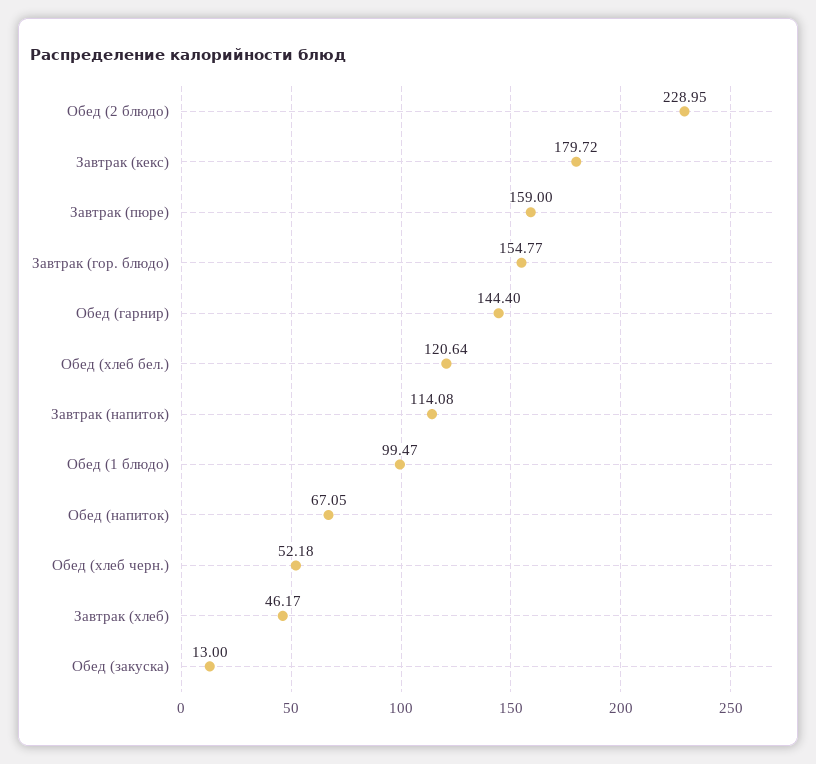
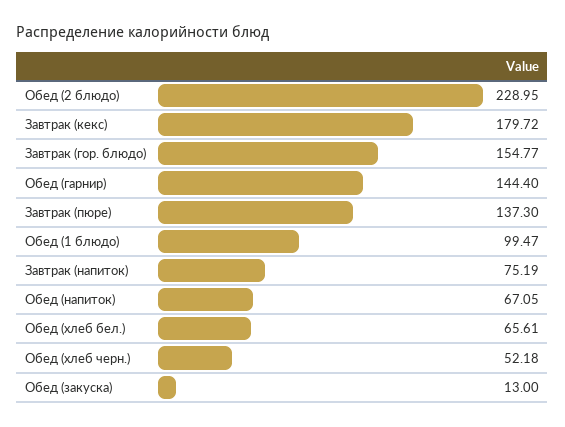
Завтрак (пюре): 159 -> 137.3
Обед (хлеб бел.): 120.64 -> 65.61
Завтрак (напиток): 114.08 -> 75.19
Завтрак (хлеб): 46.17 -> none

